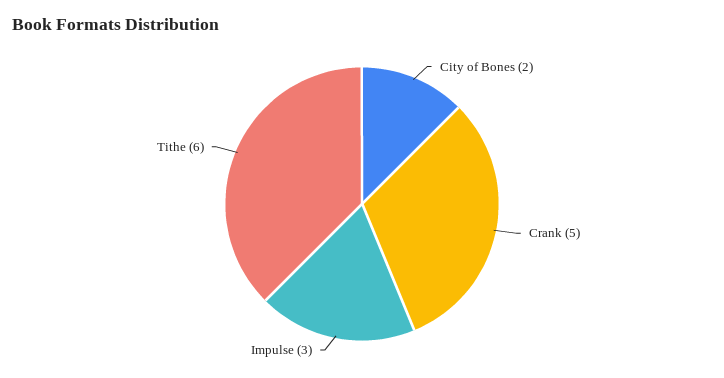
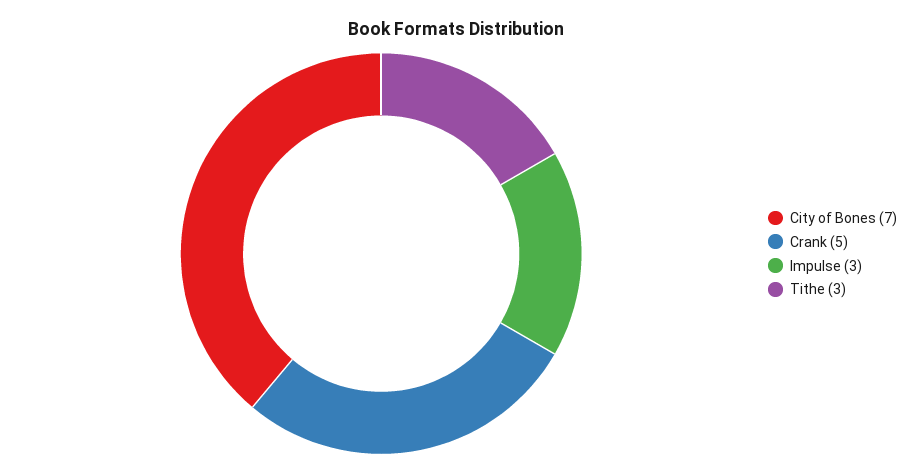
City of Bones: 2 -> 7
Tithe: 6 -> 3

